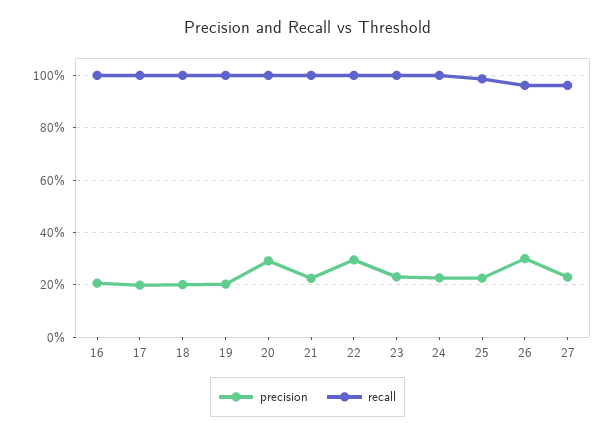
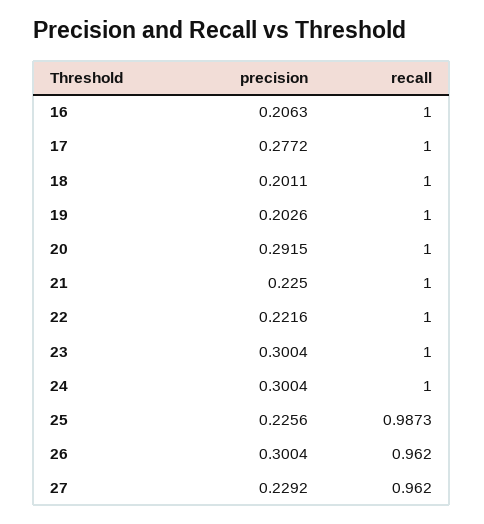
precision, 17: 0.2 -> 0.2772
precision, 22: 0.3 -> 0.2216
precision, 23: 0.225 -> 0.3004
precision, 24: 0.225 -> 0.3004

